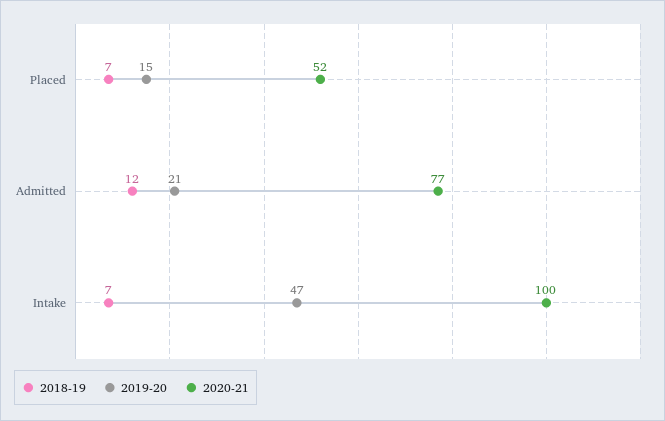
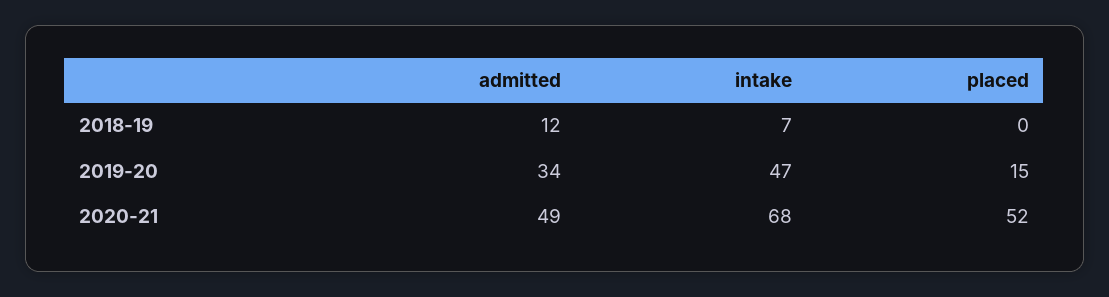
2018-19, Placed: 7 -> 0
2019-20, Admitted: 21 -> 34
2020-21, Admitted: 77 -> 49
2020-21, Intake: 100 -> 68

